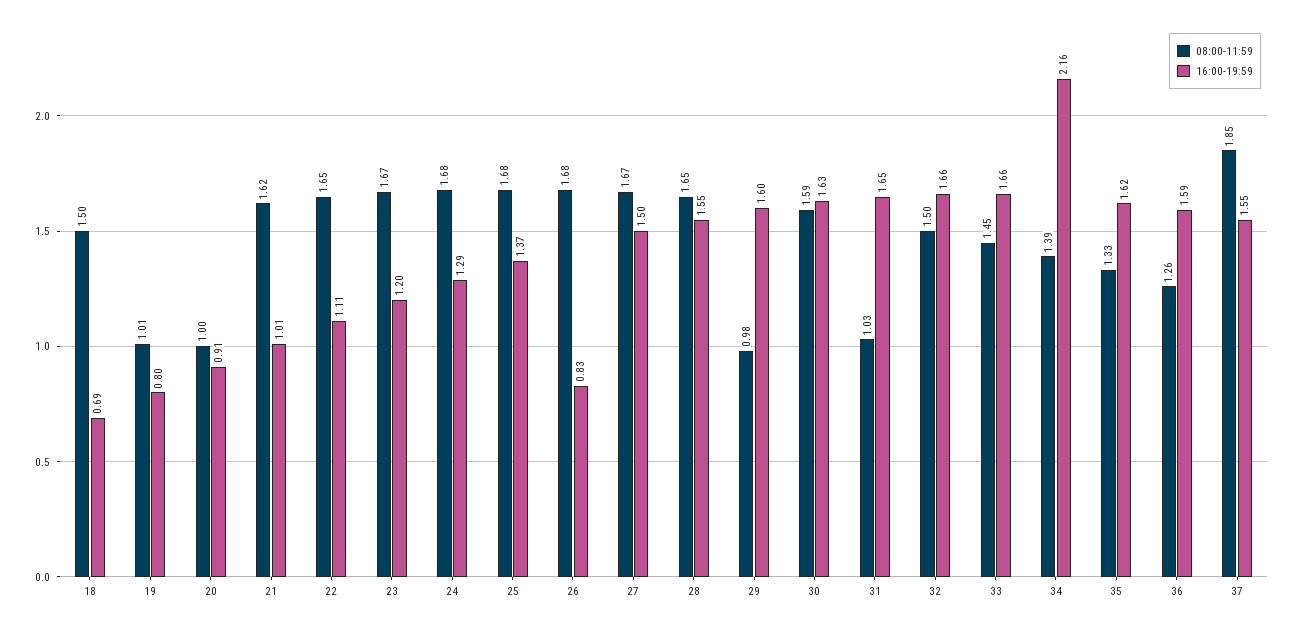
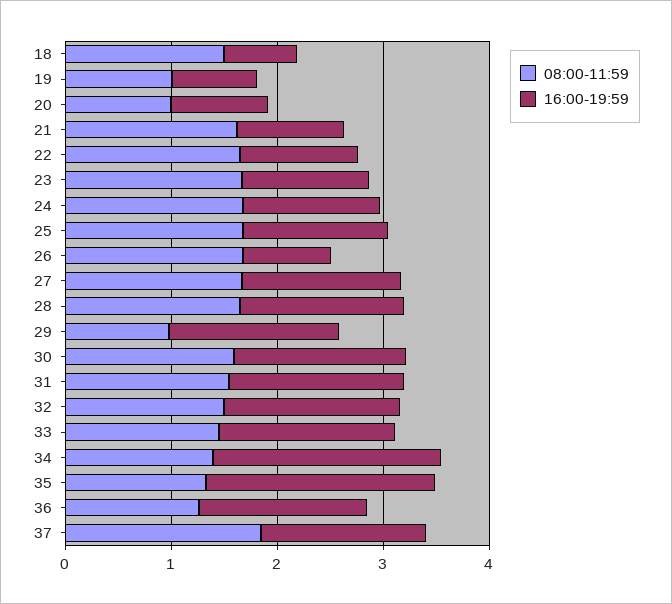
08:00-11:59, 31: 1.03 -> 1.6
16:00-19:59, 35: 1.62 -> 2.2

